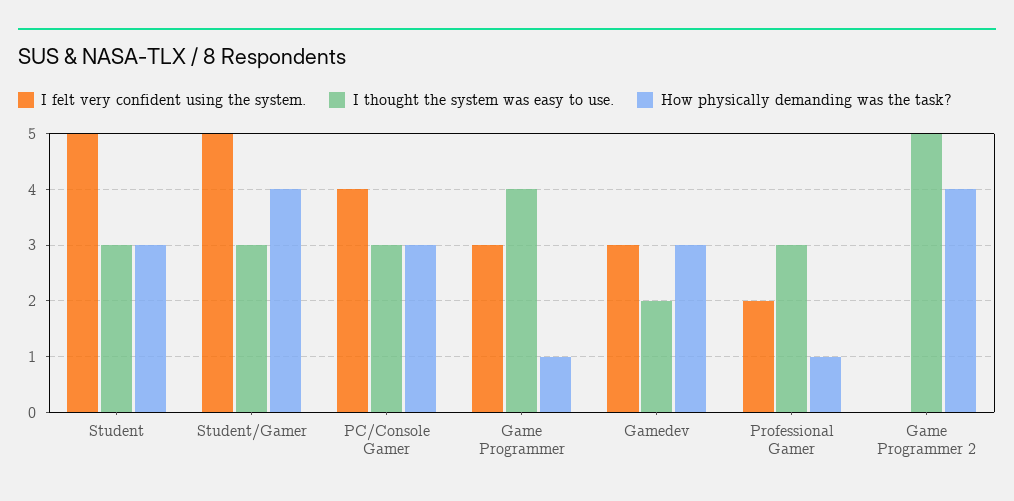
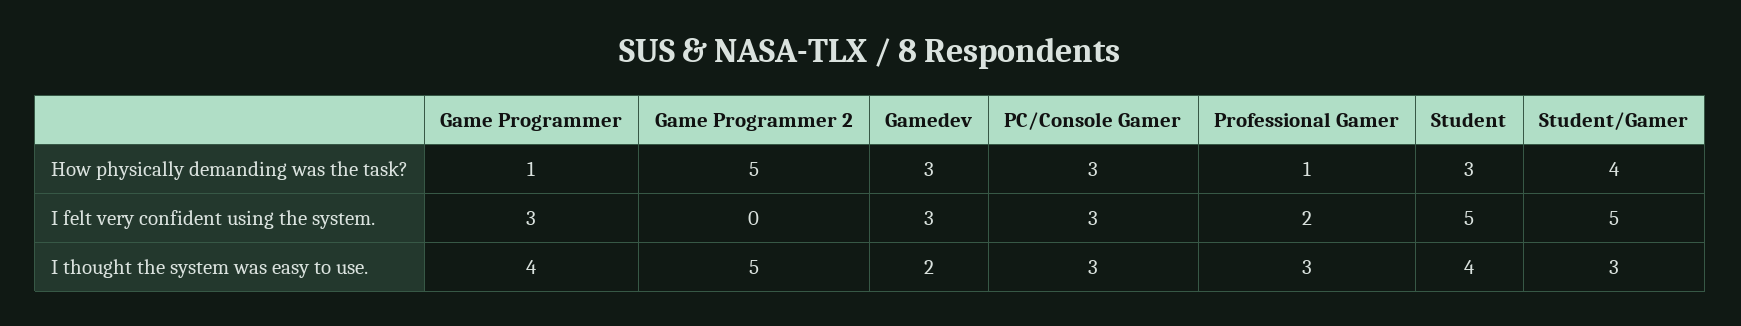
I thought the system was easy to use., Student: 3 -> 4
I felt very confident using the system., PC/Console Gamer: 4 -> 3
How physically demanding was the task?, Game Programmer 2: 4 -> 5

